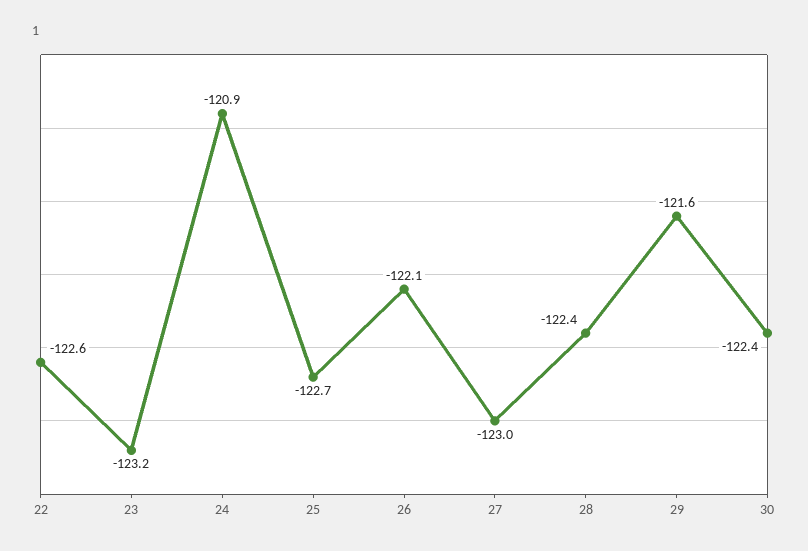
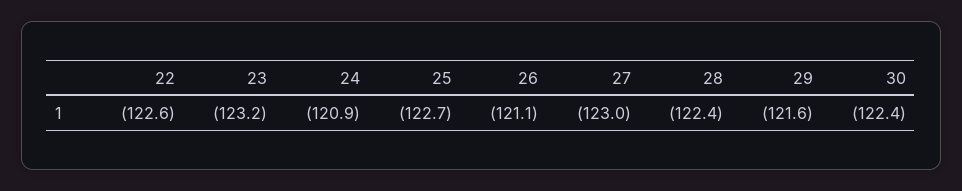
26: -122.1 -> -121.1

